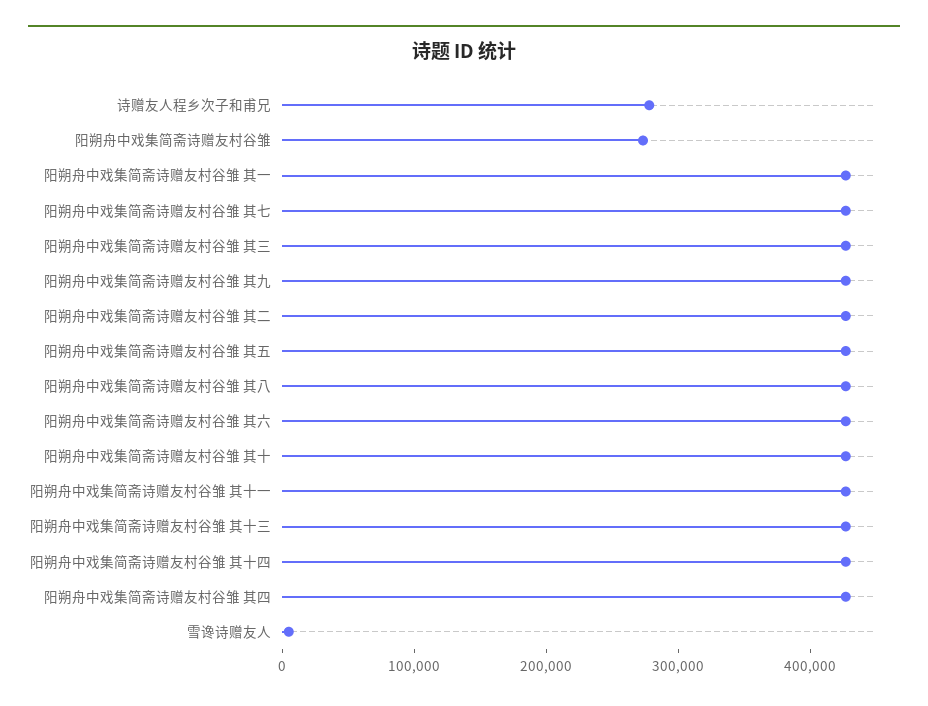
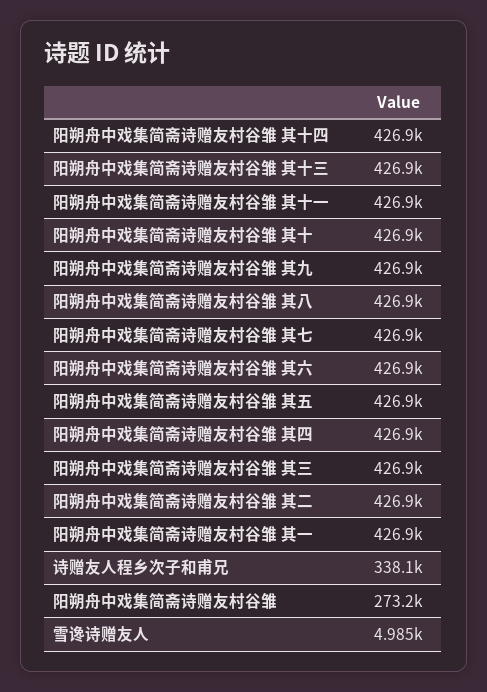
诗赠友人程乡次子和甫兄: 280000 -> 338100

